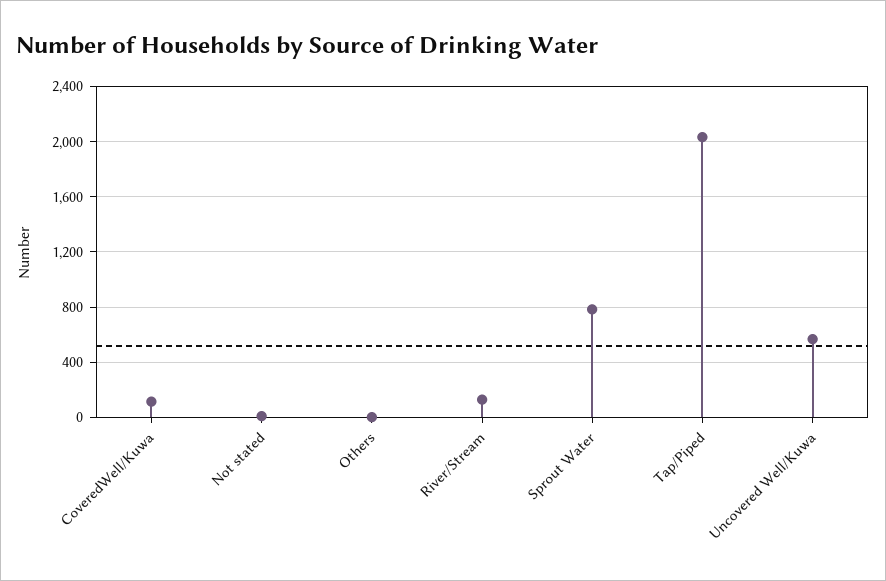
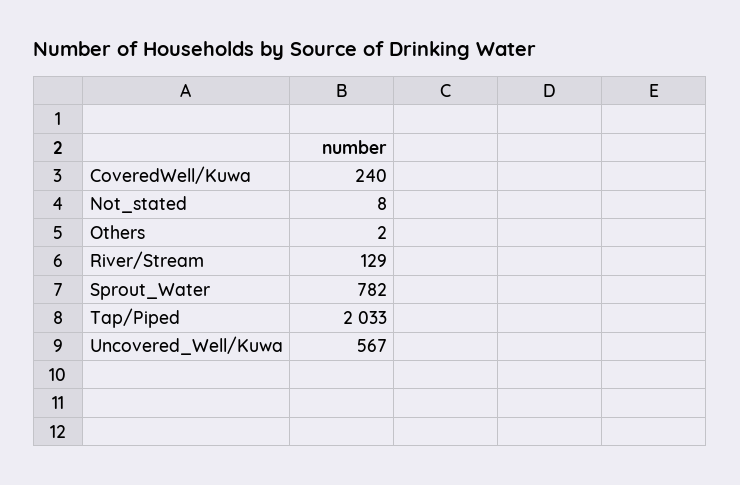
CoveredWell/Kuwa: 100 -> 240

